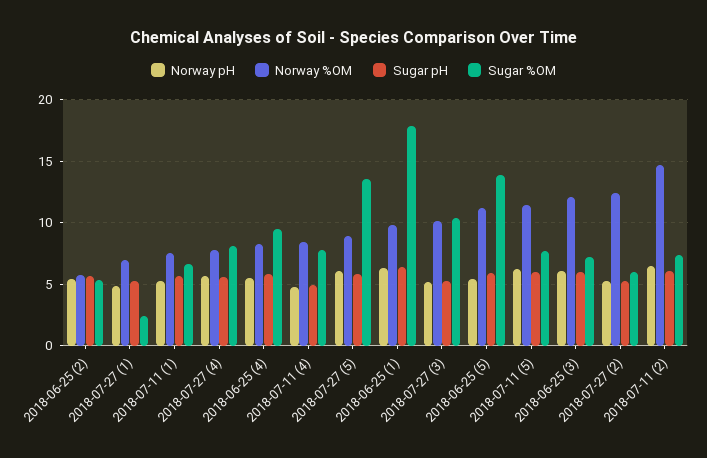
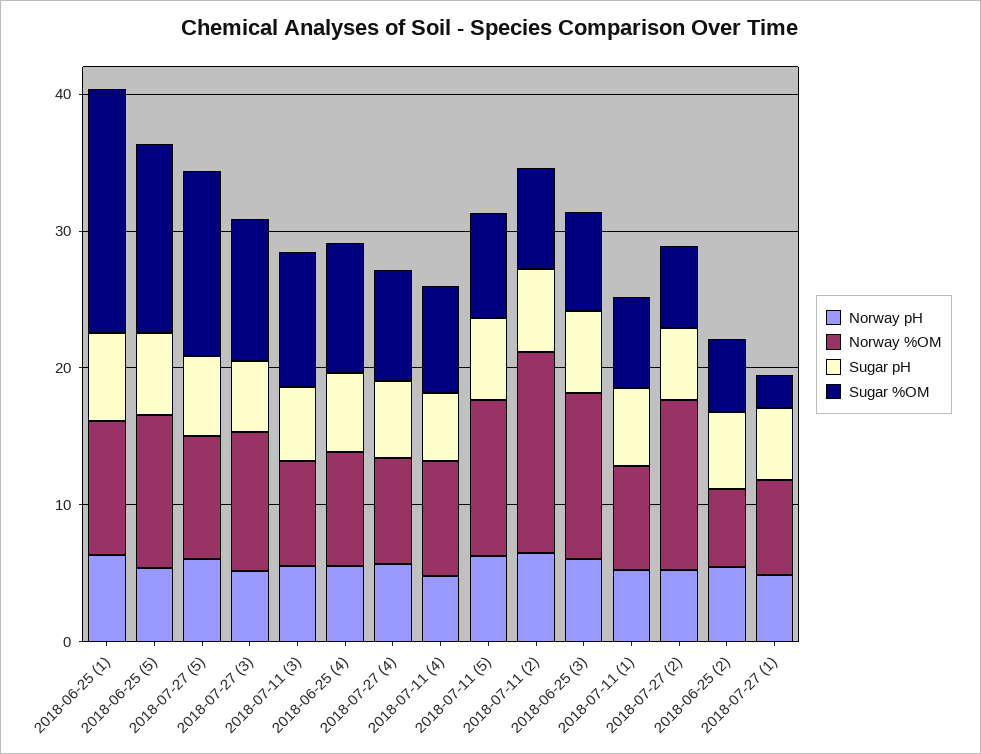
Norway pH, 2018-07-11 (3): none -> 6
Norway %OM, 2018-07-11 (3): none -> 8
Sugar pH, 2018-07-11 (3): none -> 6
Sugar %OM, 2018-07-11 (3): none -> 10

